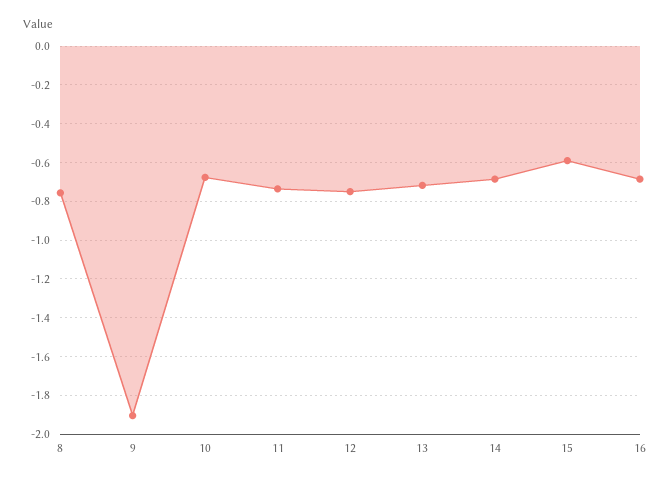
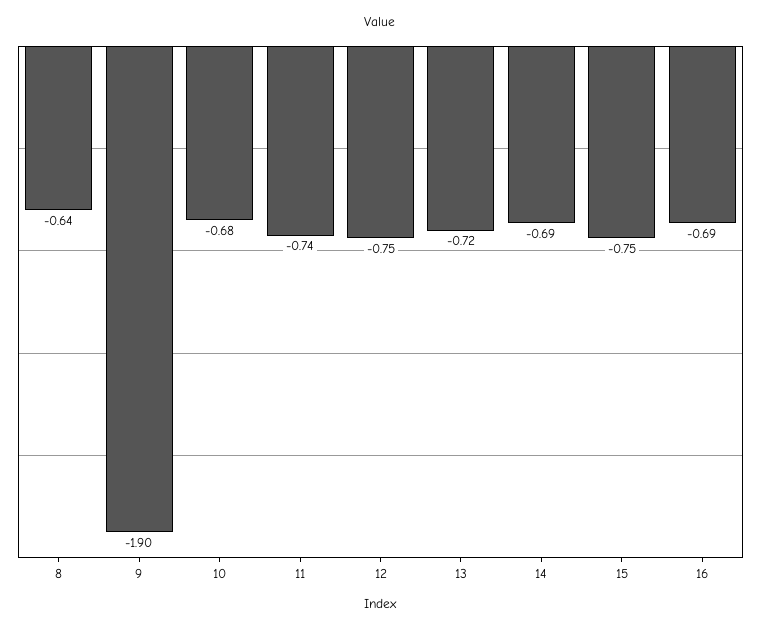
8: -0.75 -> -0.64
15: -0.6 -> -0.75

